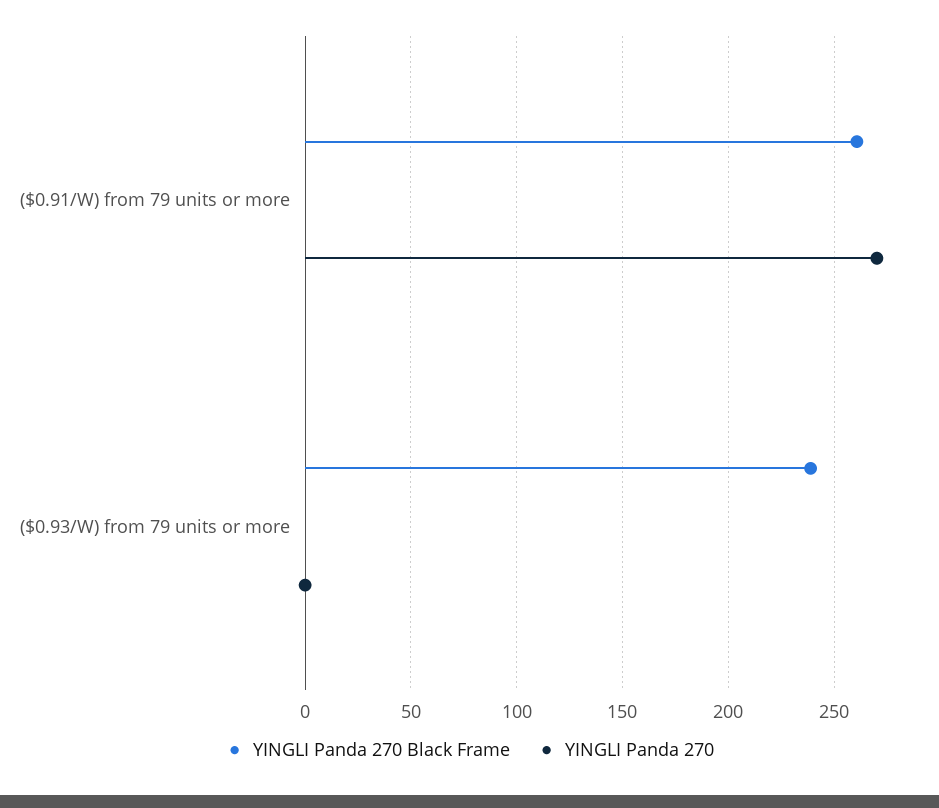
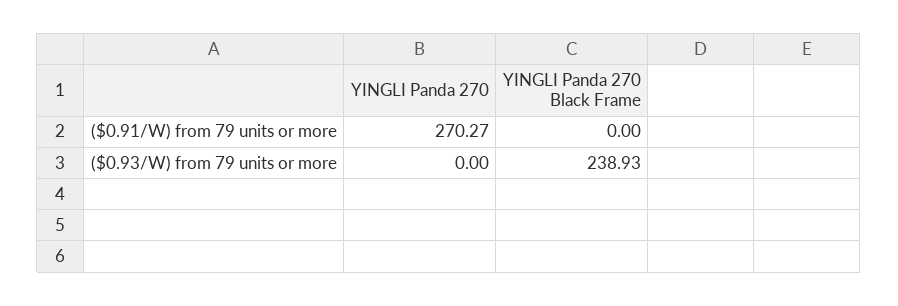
YINGLI Panda 270 Black Frame, ($0.91/W) from 79 units or more: 260 -> 0

